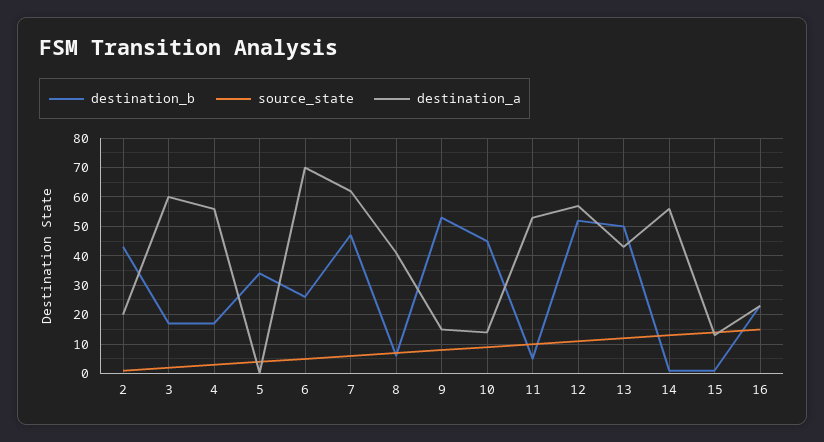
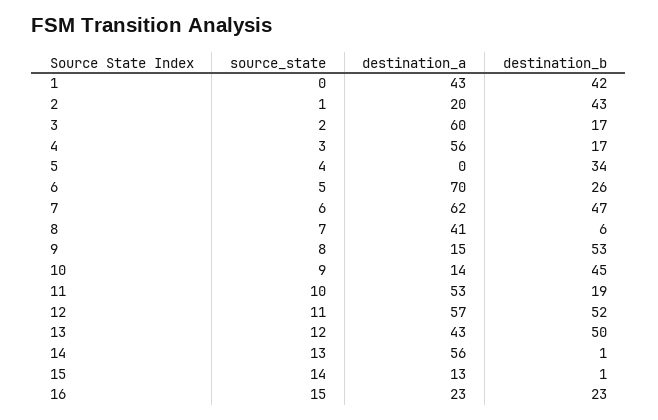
destination_b, 11: 5 -> 19
source_state, 1: none -> 0
destination_a, 1: none -> 43
destination_b, 1: none -> 42

